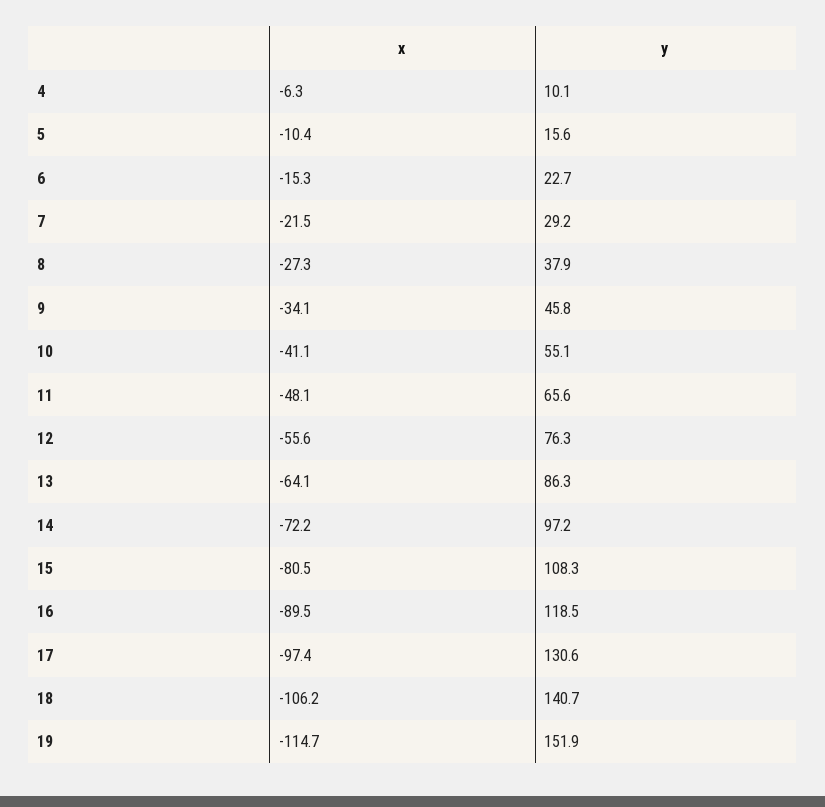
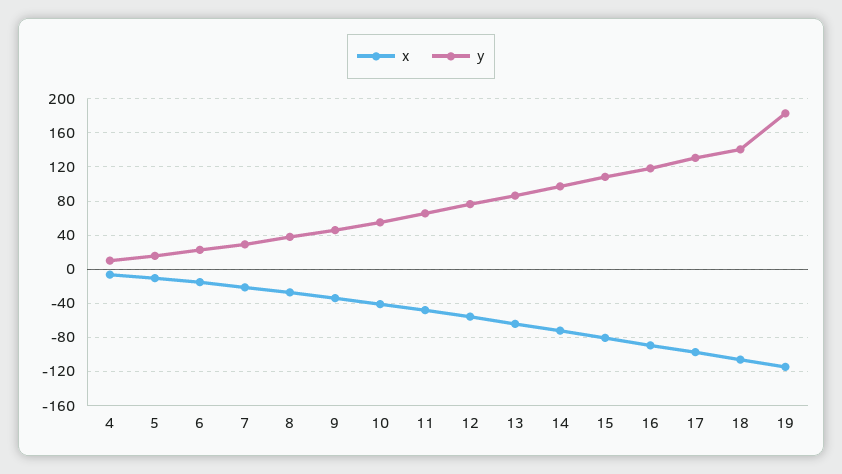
y, 19: 151.9 -> 180

